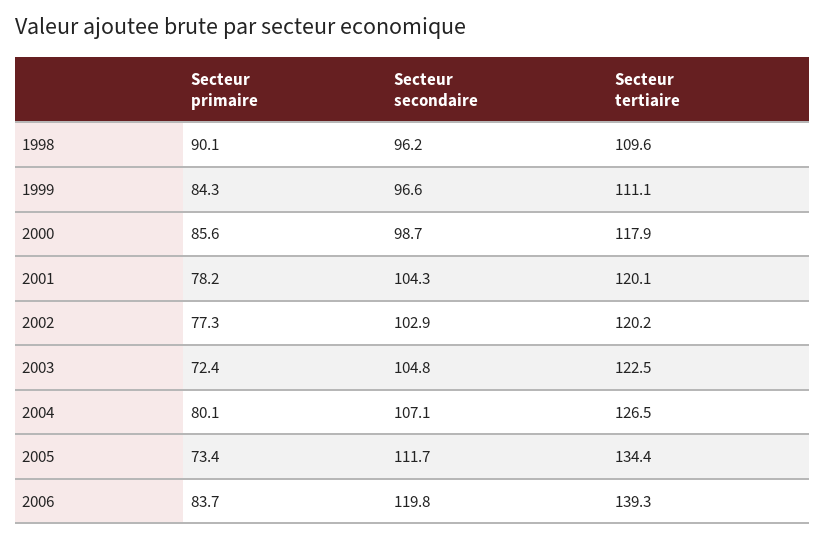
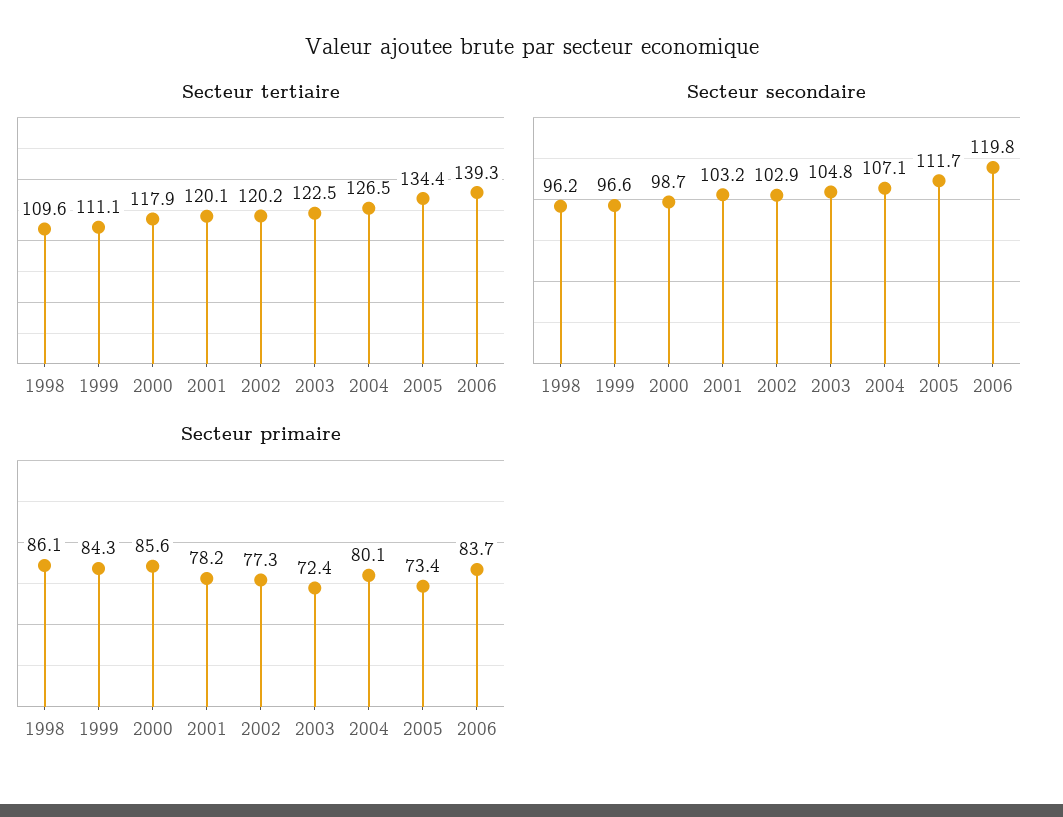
Secteur primaire, 1998: 90.1 -> 86.1
Secteur secondaire, 2001: 104.3 -> 103.2

